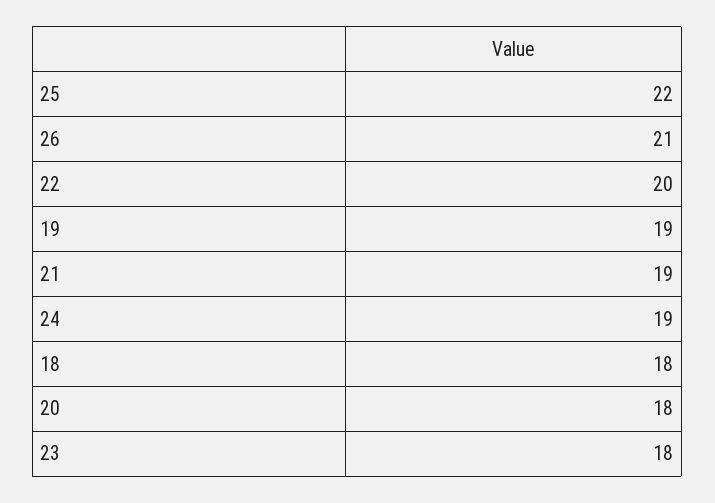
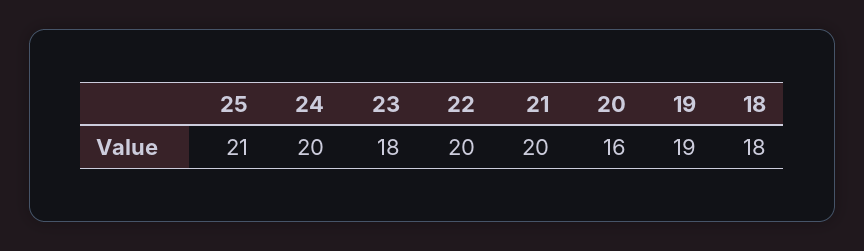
25: 22 -> 21
26: 21 -> none
21: 19 -> 20
24: 19 -> 20
20: 18 -> 16

